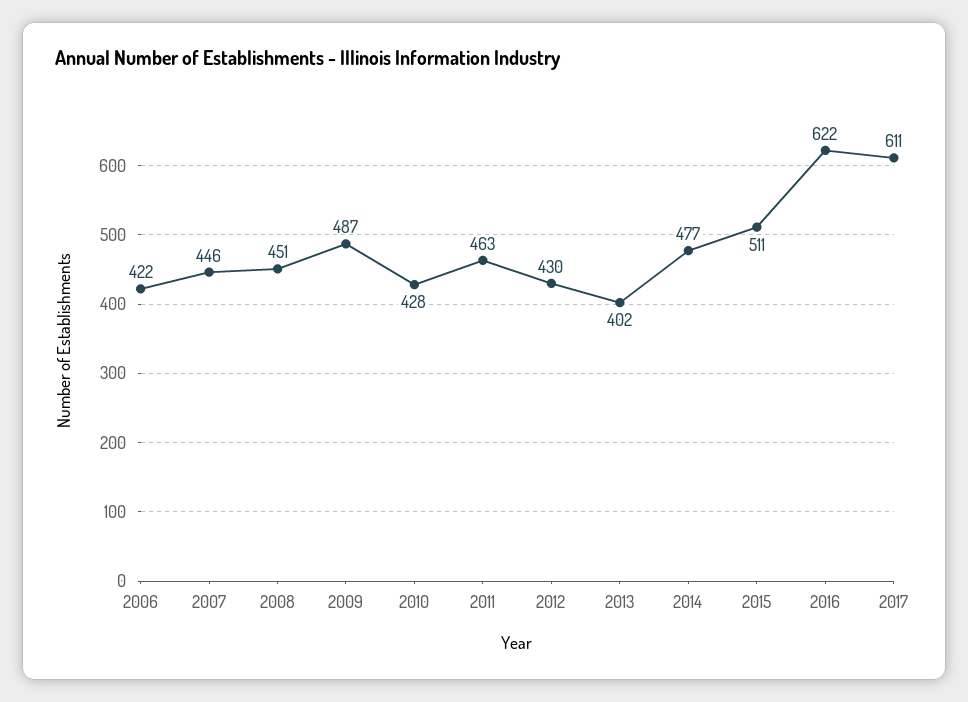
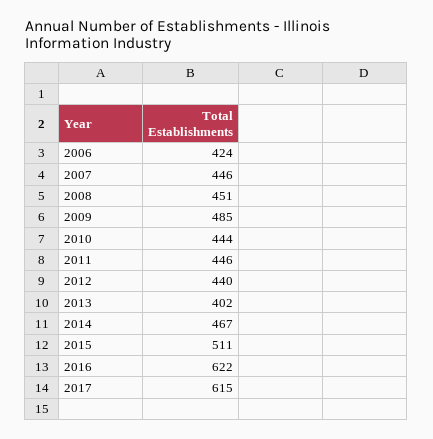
2006: 422 -> 424
2009: 487 -> 485
2010: 428 -> 444
2011: 463 -> 446
2012: 430 -> 440
2014: 477 -> 467
2017: 611 -> 615

